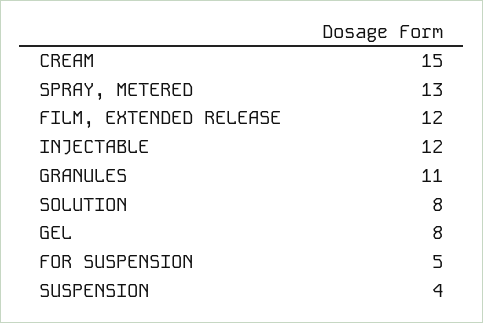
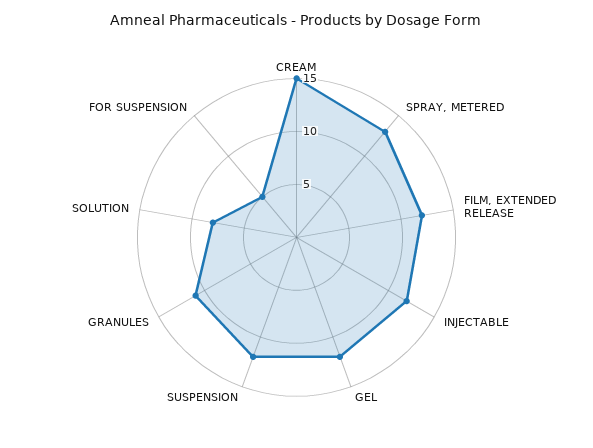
GEL: 8 -> 12
SUSPENSION: 4 -> 12

